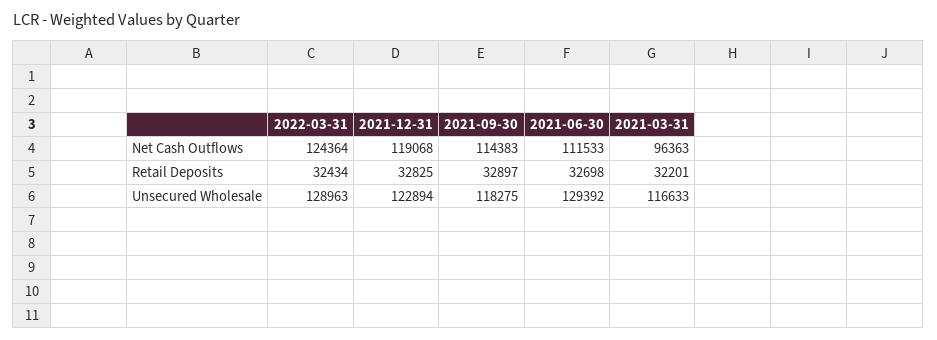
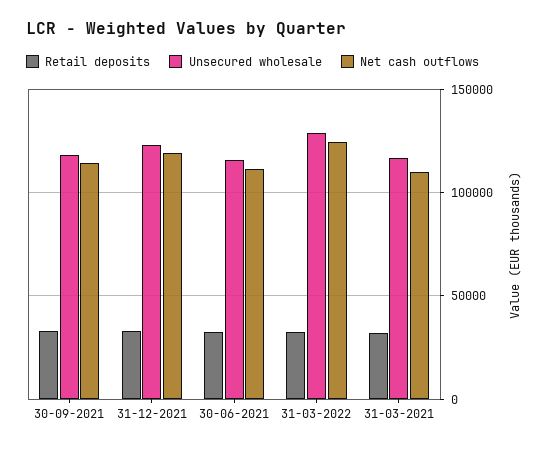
Net Cash Outflows, 2021-03-31: 96363 -> 110000
Unsecured Wholesale, 2021-06-30: 129392 -> 115000

